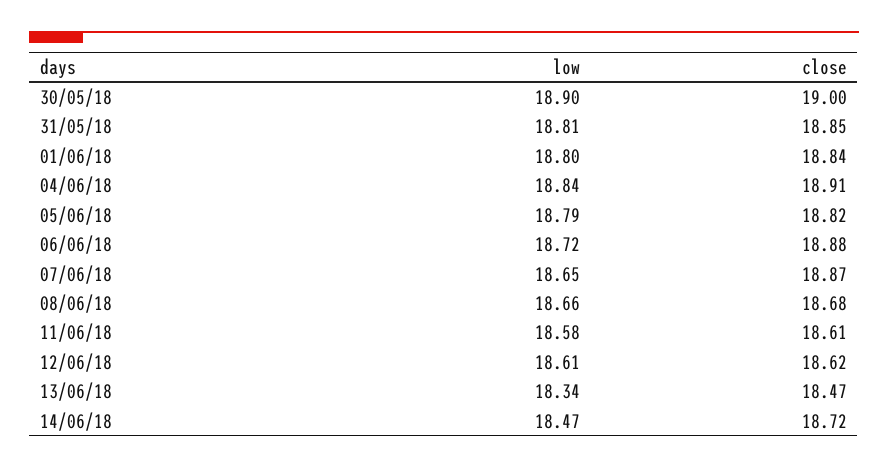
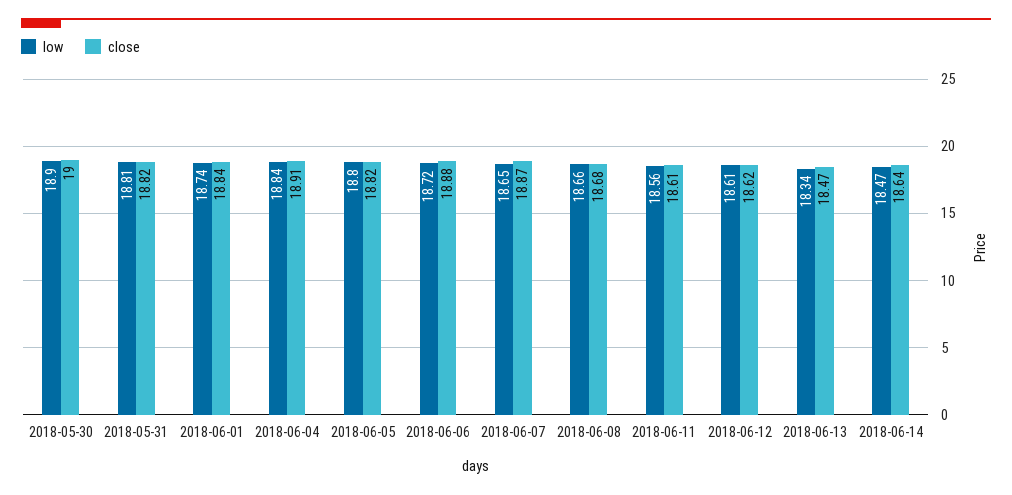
close, 31/05/18: 18.85 -> 18.82
low, 01/06/18: 18.8 -> 18.74
low, 05/06/18: 18.79 -> 18.8
low, 11/06/18: 18.58 -> 18.56
close, 14/06/18: 18.72 -> 18.64

